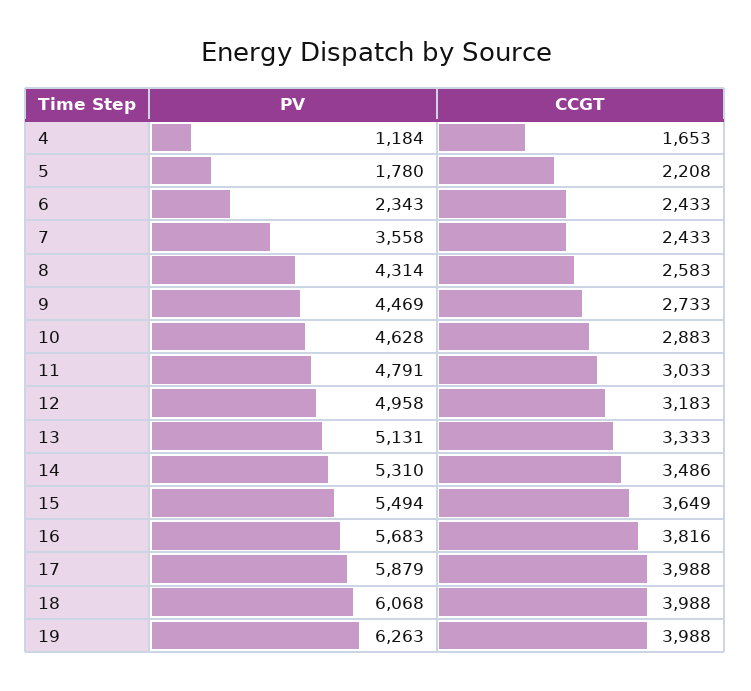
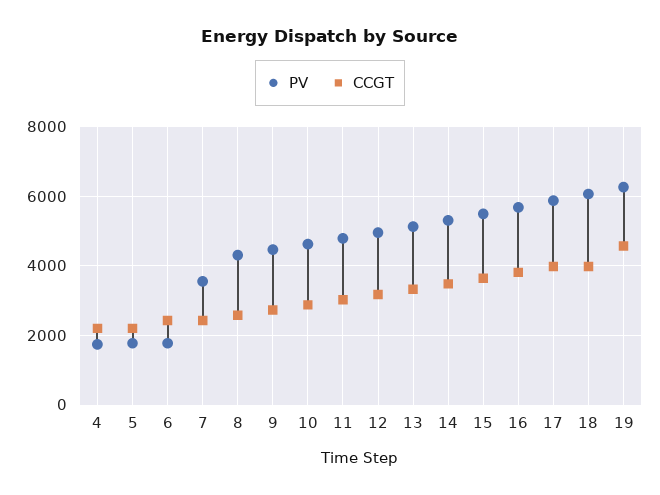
PV, 4: 1184 -> 1800
CCGT, 4: 1653 -> 2200
PV, 6: 2343 -> 1800
CCGT, 19: 3988 -> 4600

